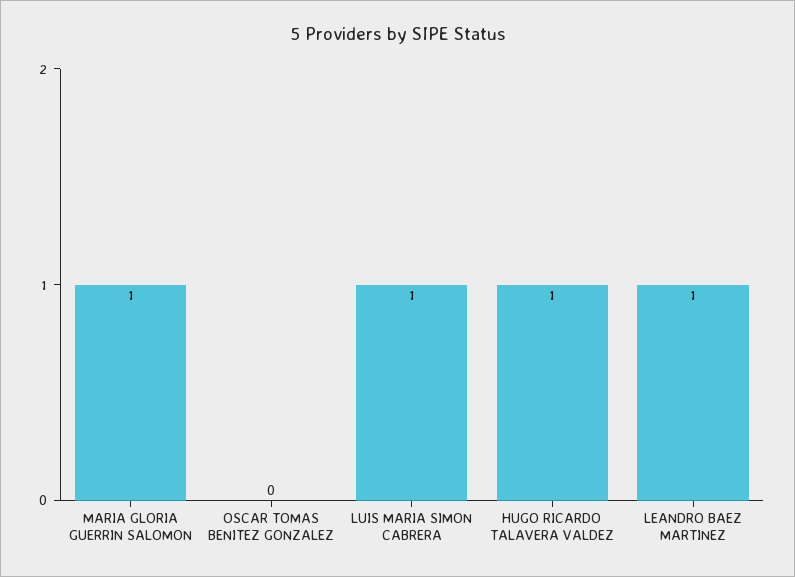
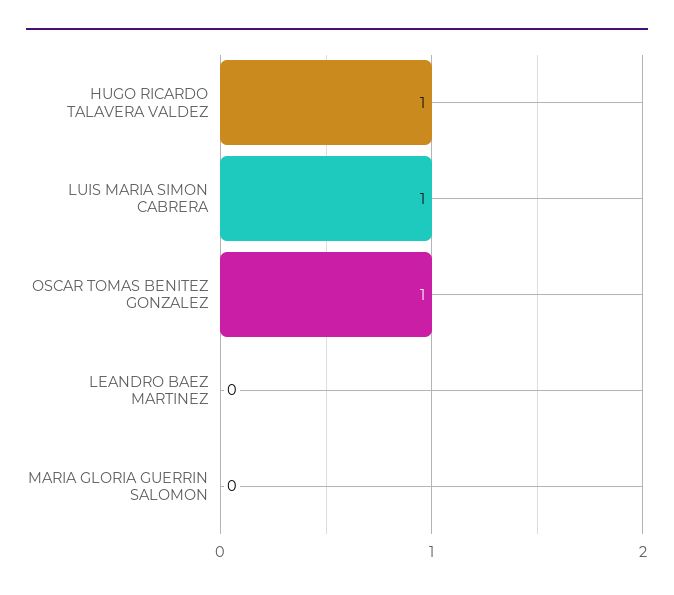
MARIA GLORIA GUERRIN SALOMON: 1 -> 0
OSCAR TOMAS BENITEZ GONZALEZ: 0 -> 1
LEANDRO BAEZ MARTINEZ: 1 -> 0

